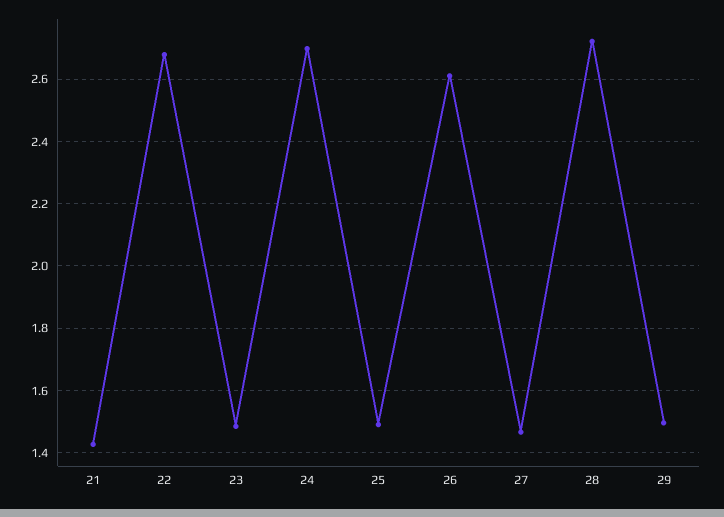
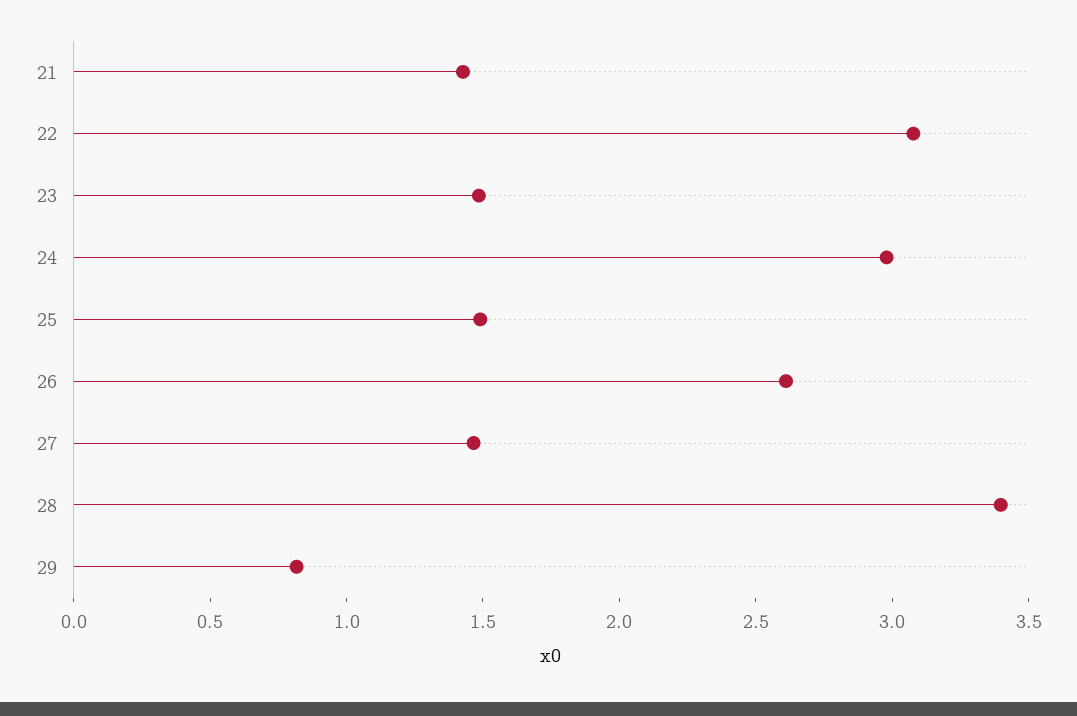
22: 2.68 -> 3.1
24: 2.7 -> 3
28: 2.72 -> 3.4
29: 1.5 -> 0.8

